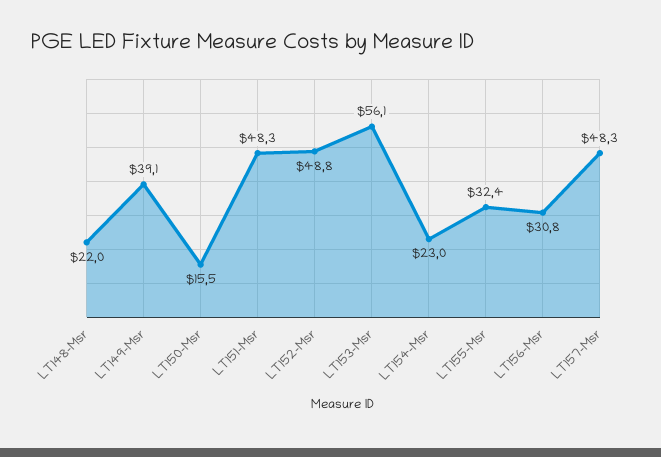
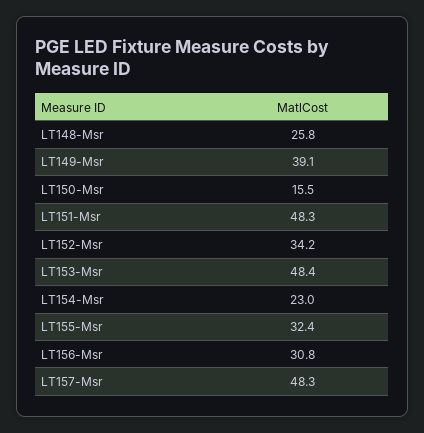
LT148-Msr: 22 -> 25.8
LT152-Msr: 48.8 -> 34.2
LT153-Msr: 56.1 -> 48.4

